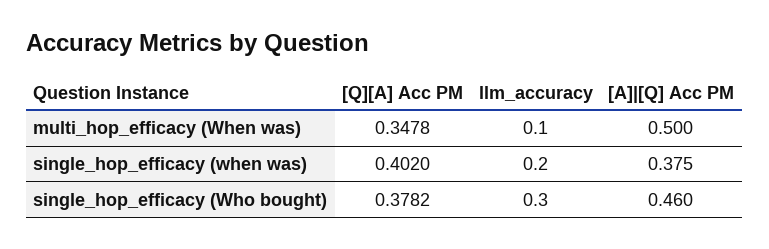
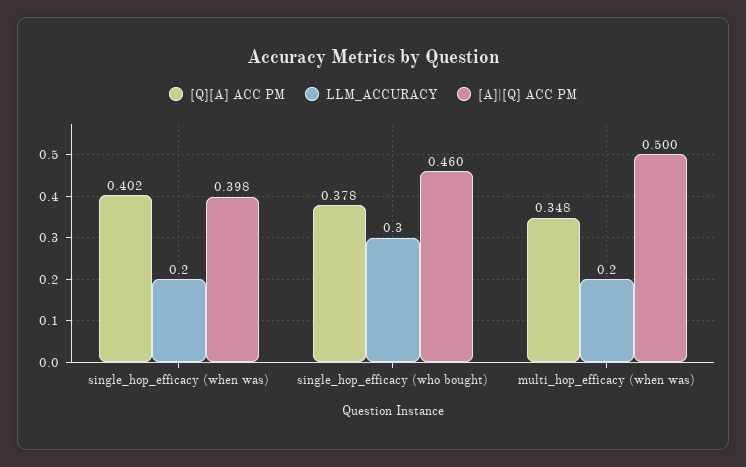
llm_accuracy, multi_hop_efficacy (When was): 0.1 -> 0.2
[A]|[Q] Acc PM, single_hop_efficacy (when was): 0.375 -> 0.398

